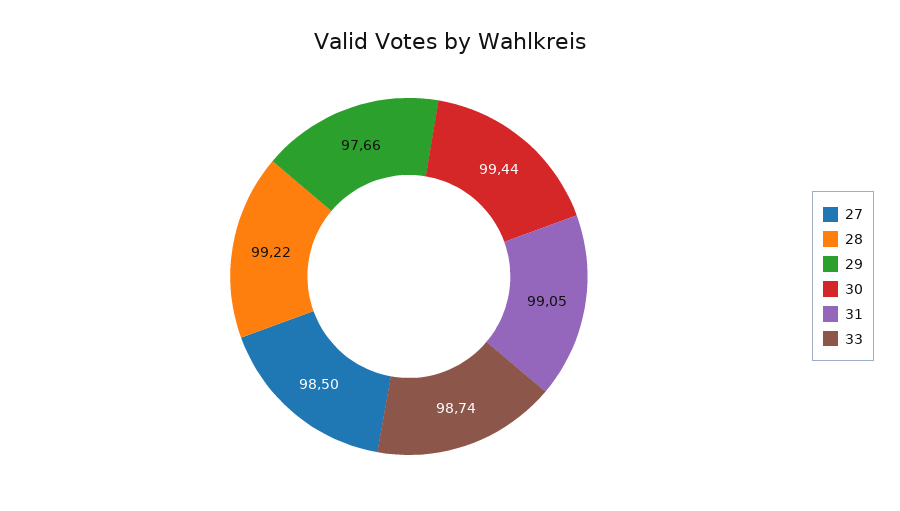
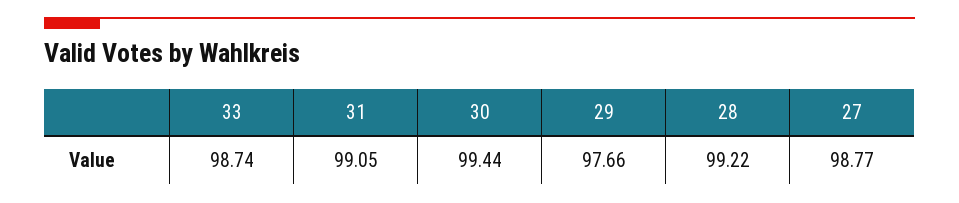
27: 98.5 -> 98.77

